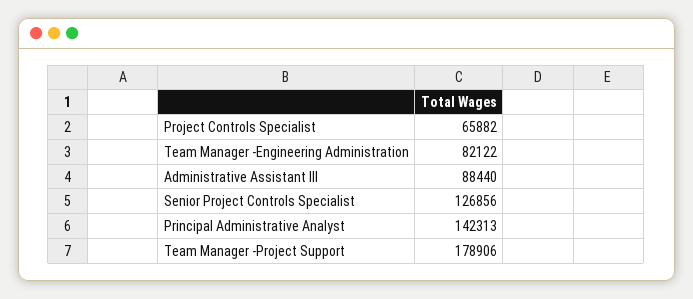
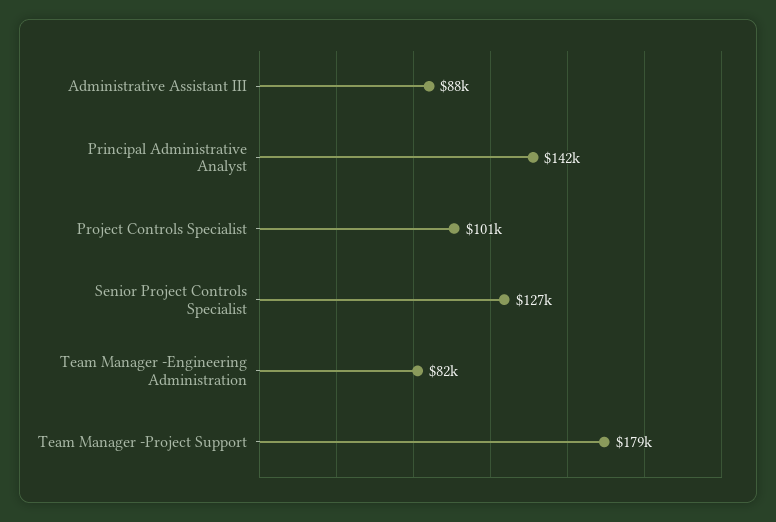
Project Controls Specialist: 65882 -> 101000

